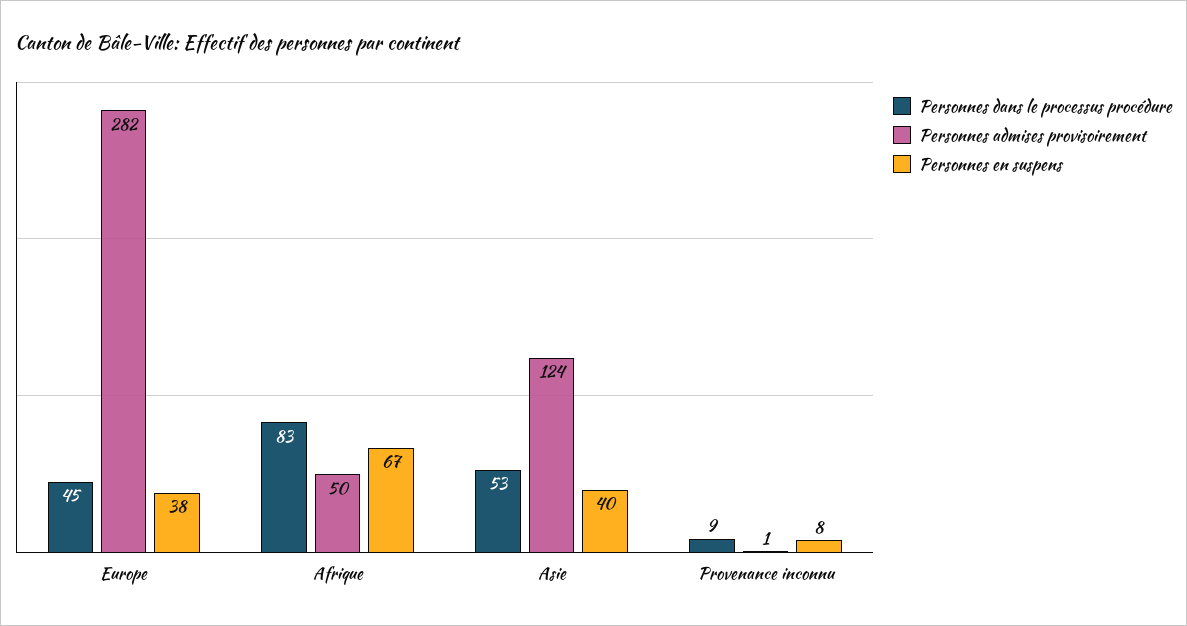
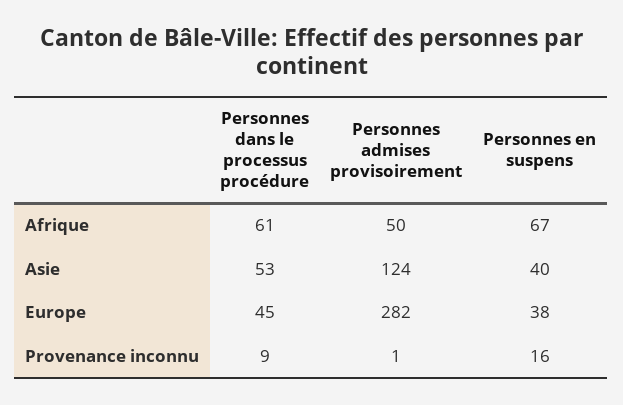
Personnes dans le processus procédure, Afrique: 83 -> 61
Personnes en suspens, Provenance inconnu: 8 -> 16

